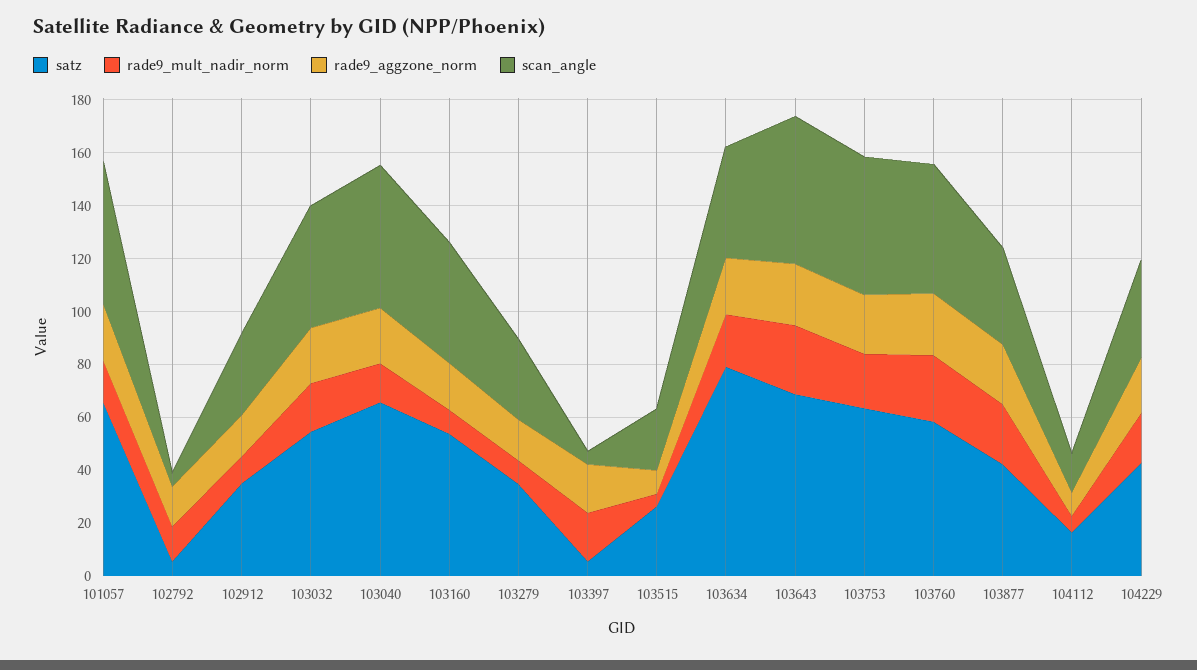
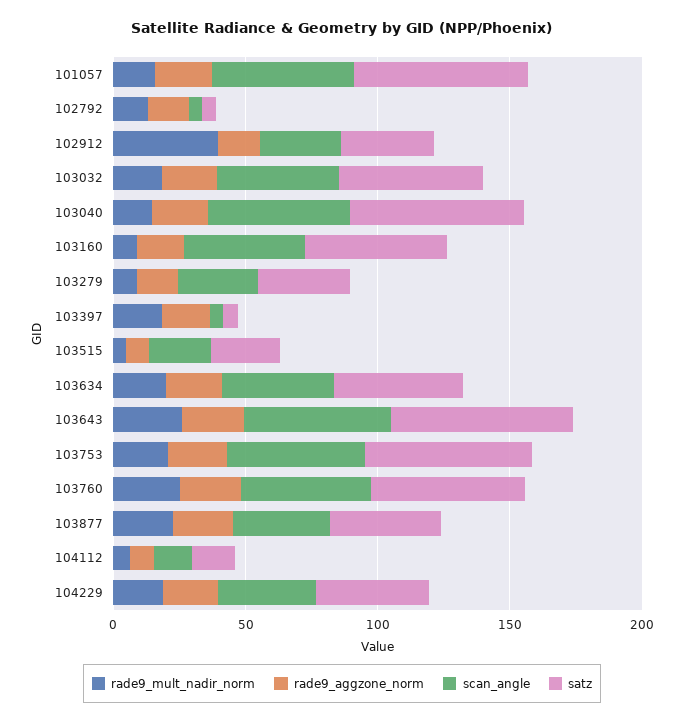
rade9_mult_nadir_norm, 102912: 10 -> 40
satz, 103634: 80 -> 50

